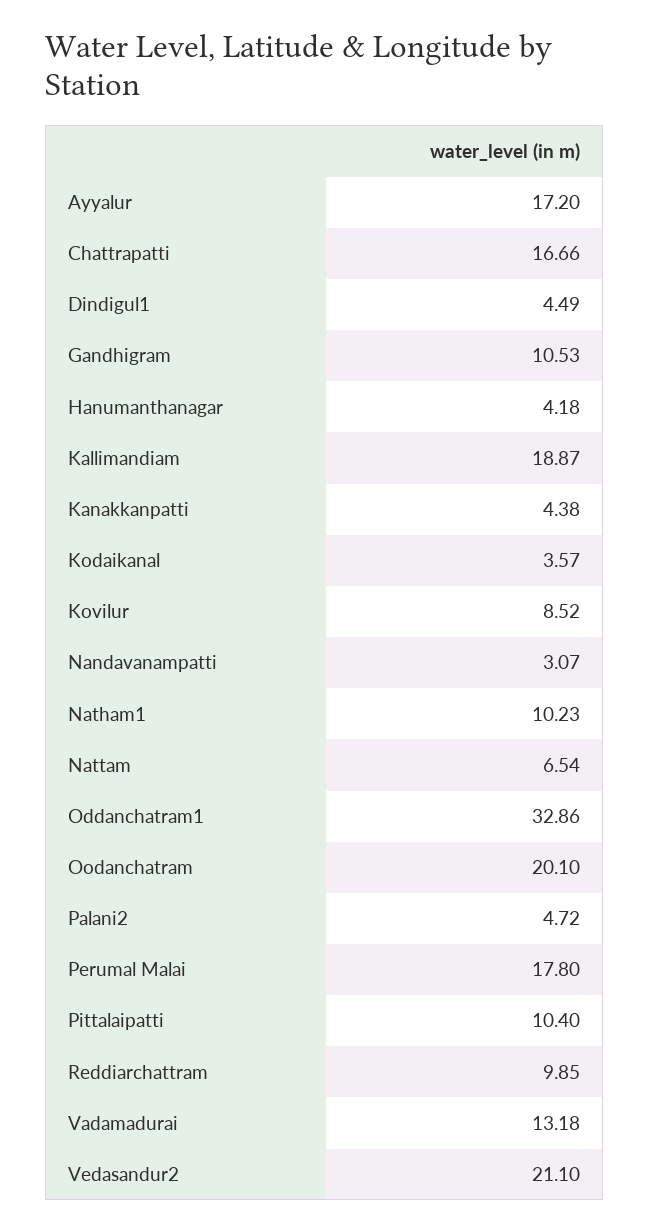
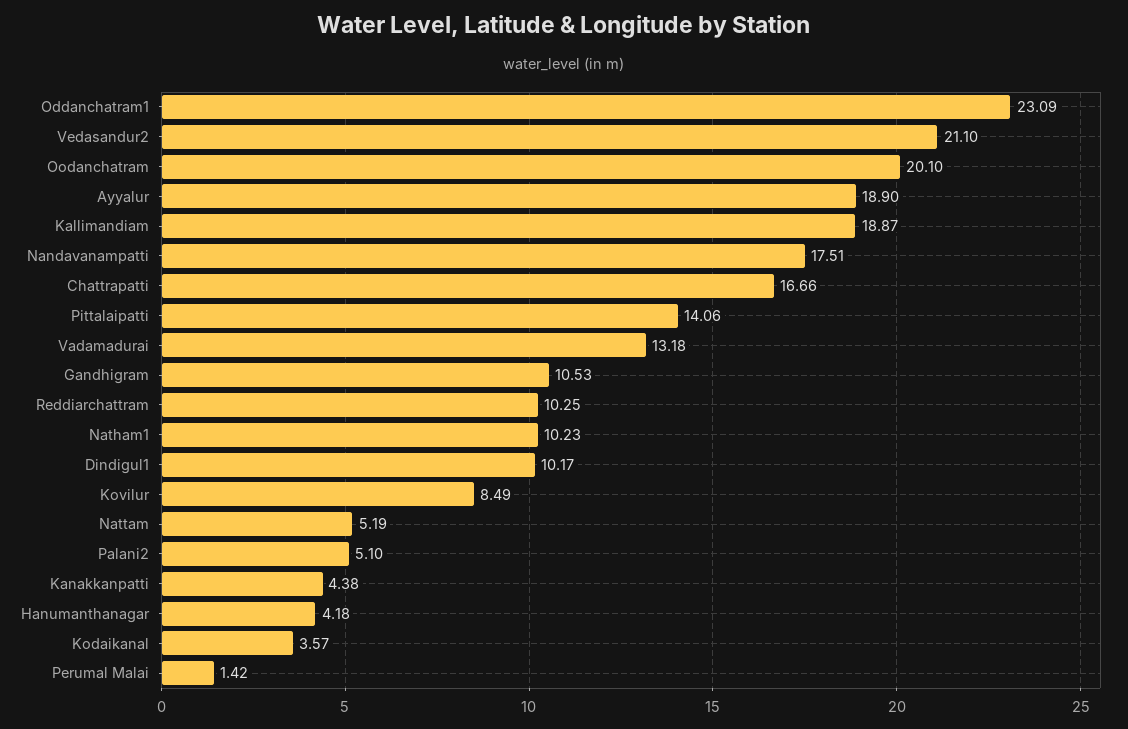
Ayyalur: 17.2 -> 18.9
Dindigul1: 4.49 -> 10.17
Kovilur: 8.52 -> 8.49
Nandavanampatti: 3.07 -> 17.51
Nattam: 6.54 -> 5.19
Oddanchatram1: 32.86 -> 23.09
Palani2: 4.72 -> 5.1
Perumal Malai: 17.8 -> 1.42
Pittalaipatti: 10.4 -> 14.06
Reddiarchattram: 9.85 -> 10.25

